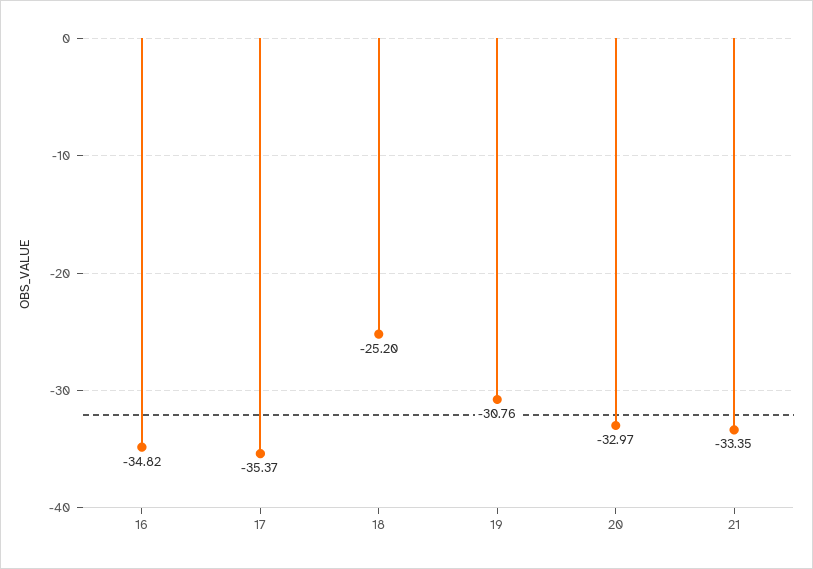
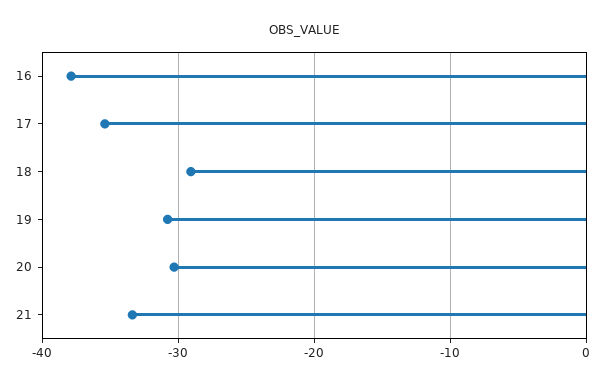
16: -34.82 -> -38
18: -25.2 -> -29
20: -32.97 -> -30

